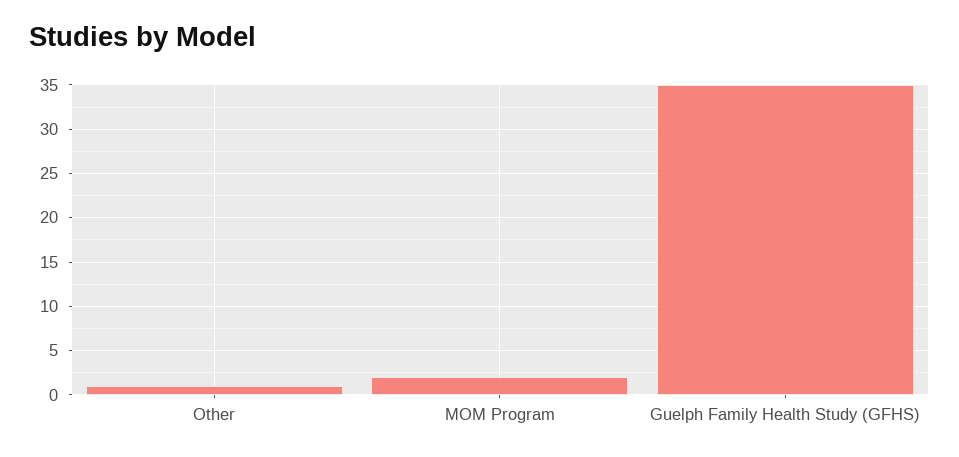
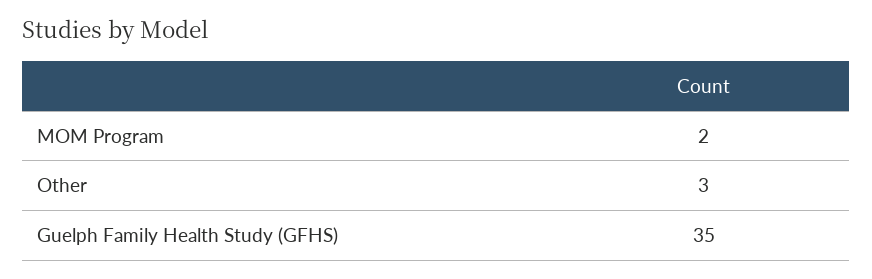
Other: 1 -> 3

